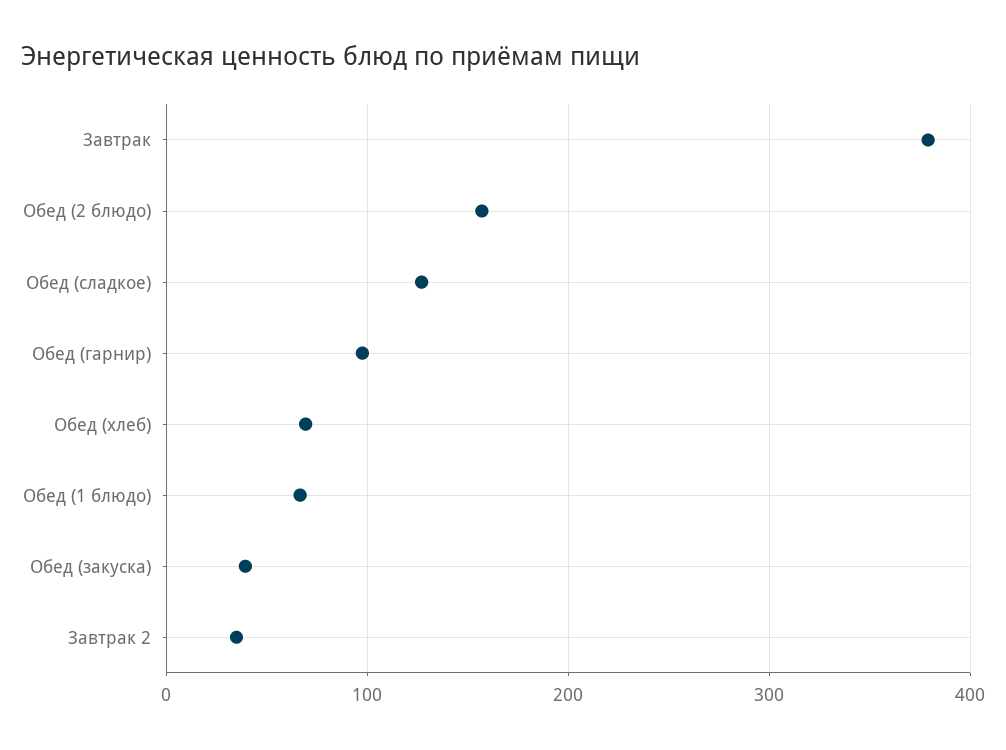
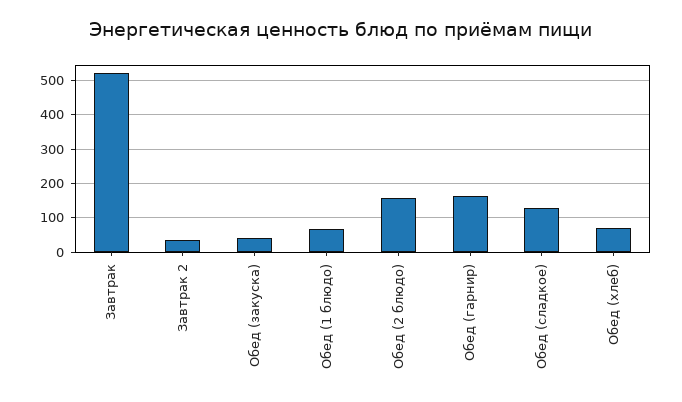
Завтрак: 380 -> 520
Обед (гарнир): 100 -> 160

